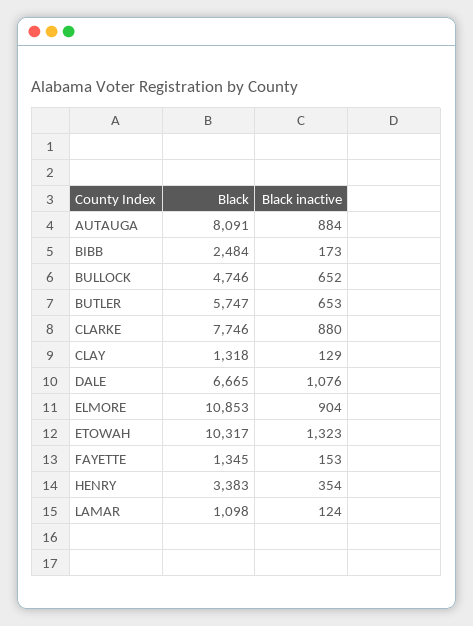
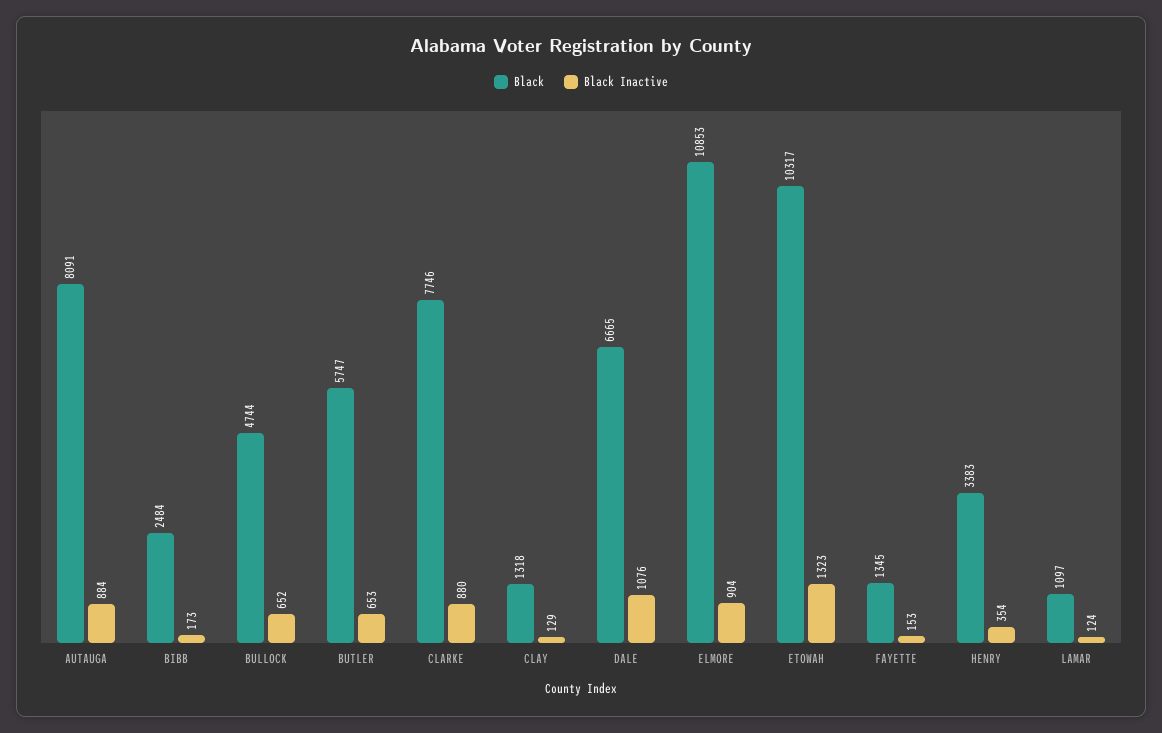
Black, BULLOCK: 4746 -> 4744
Black, LAMAR: 1098 -> 1097

